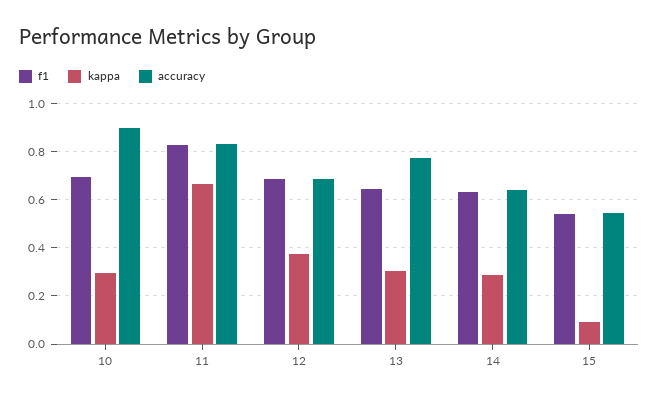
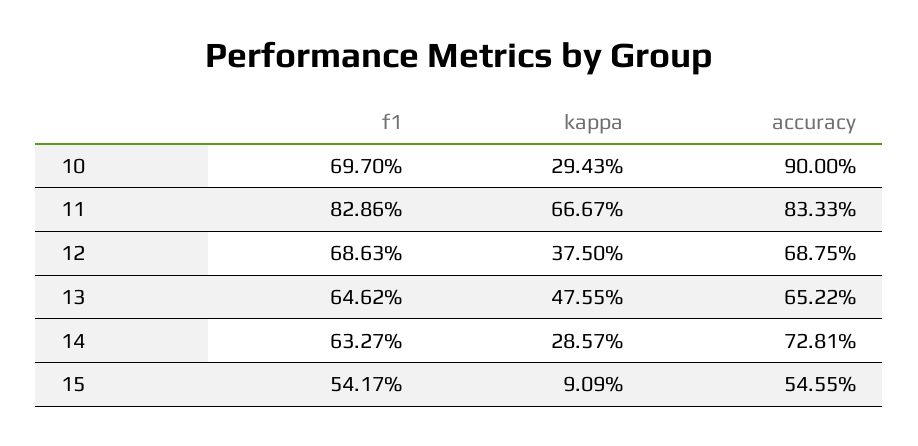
kappa, 13: 0.3 -> 0.4755
accuracy, 13: 0.775 -> 0.6522
accuracy, 14: 0.65 -> 0.7281

